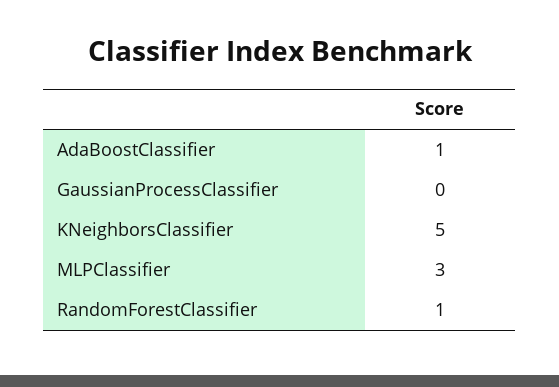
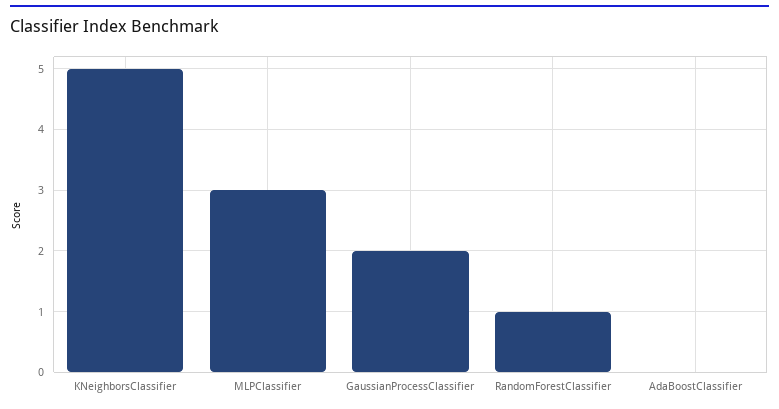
AdaBoostClassifier: 1 -> 0
GaussianProcessClassifier: 0 -> 2

